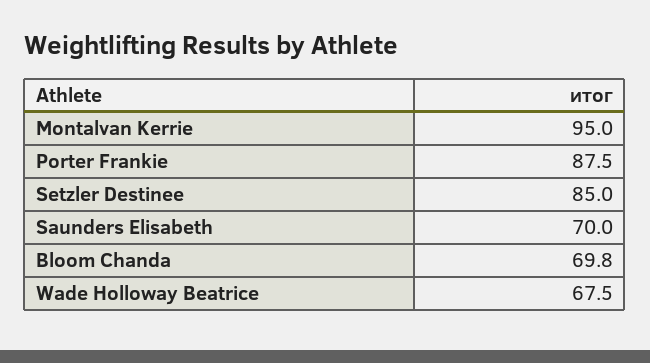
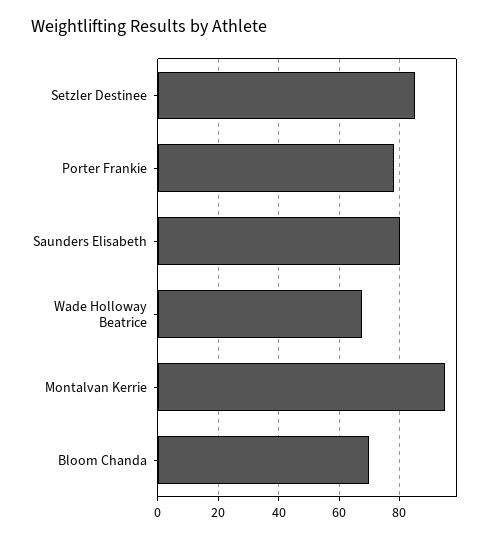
Porter Frankie: 87.5 -> 78
Saunders Elisabeth: 70 -> 80

